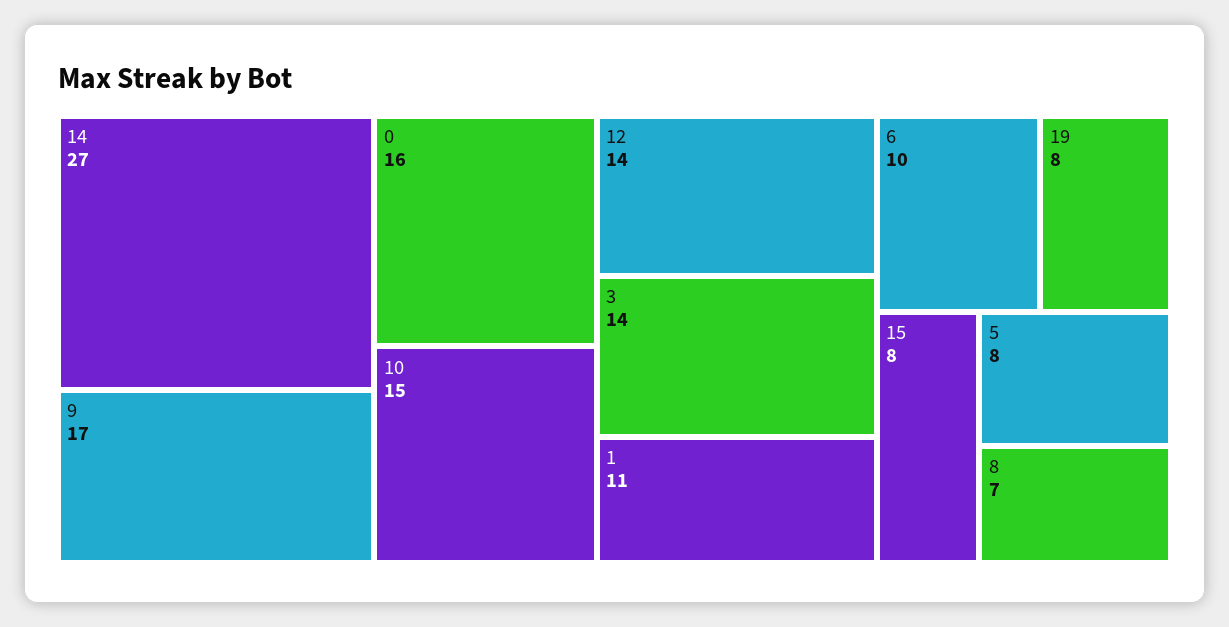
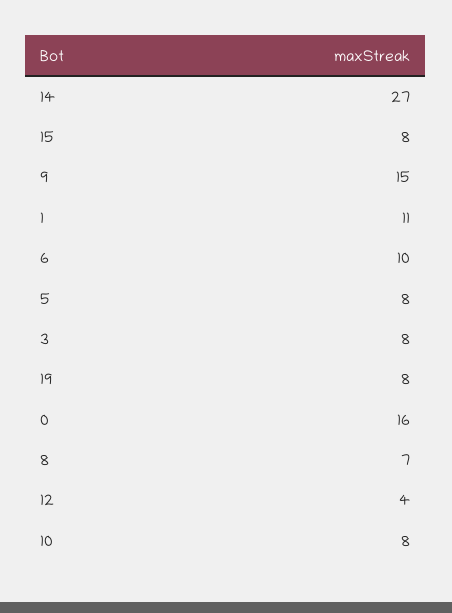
9: 17 -> 15
10: 15 -> 8
12: 14 -> 4
3: 14 -> 8

